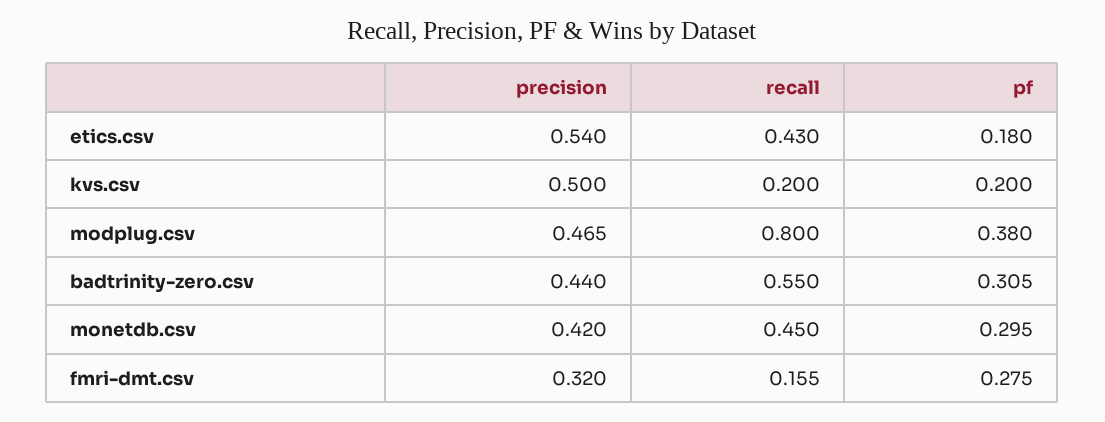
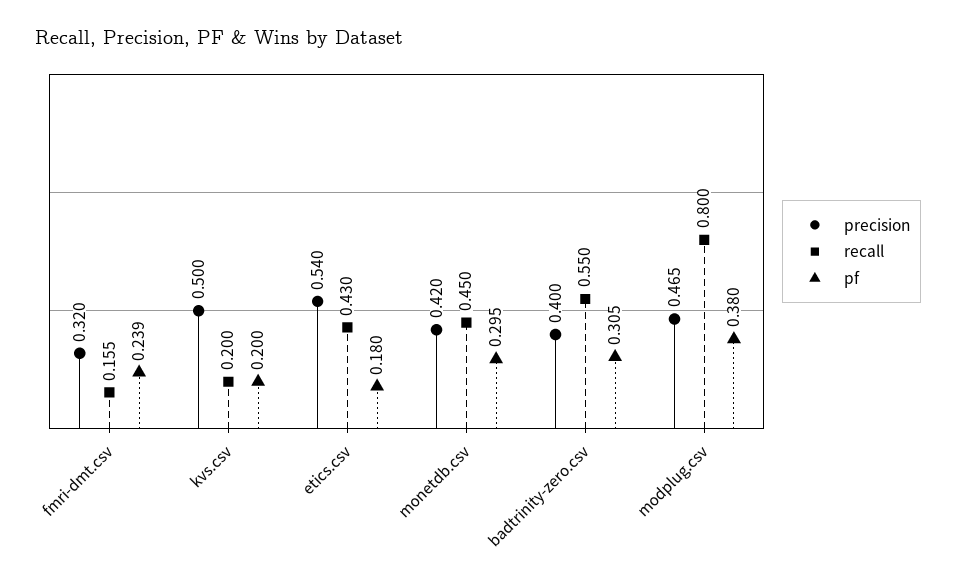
precision, badtrinity-zero.csv: 0.44 -> 0.4
pf, fmri-dmt.csv: 0.275 -> 0.239

